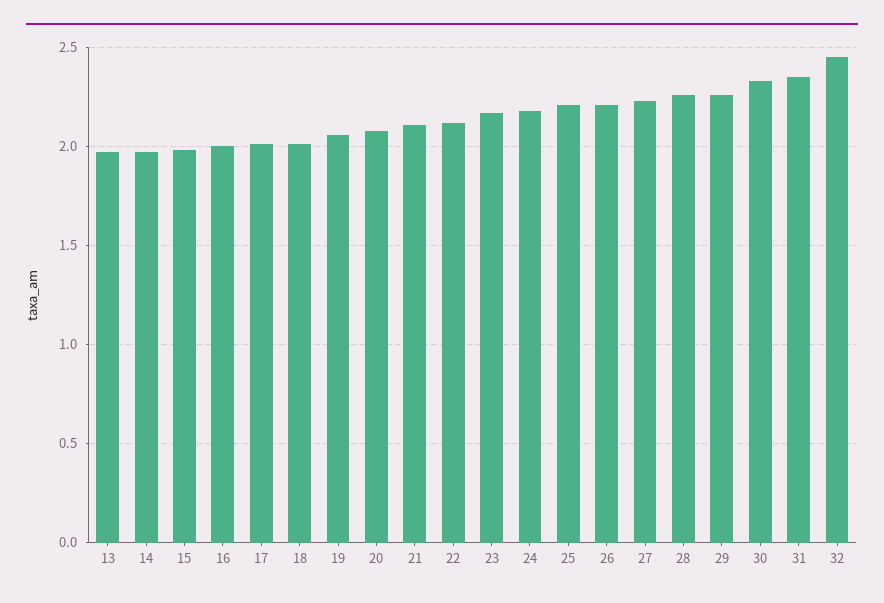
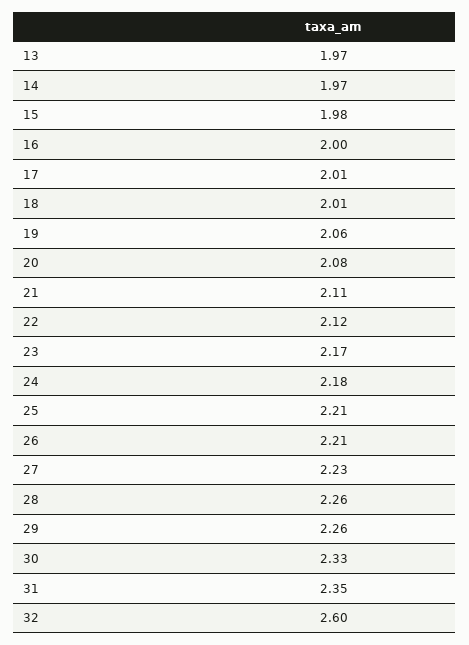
32: 2.45 -> 2.6

